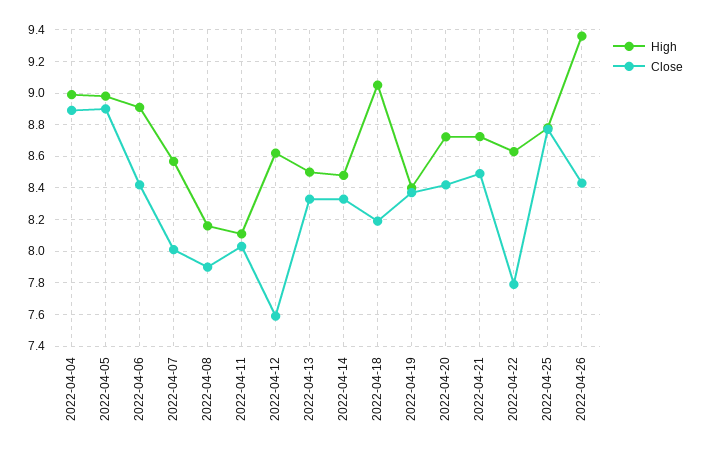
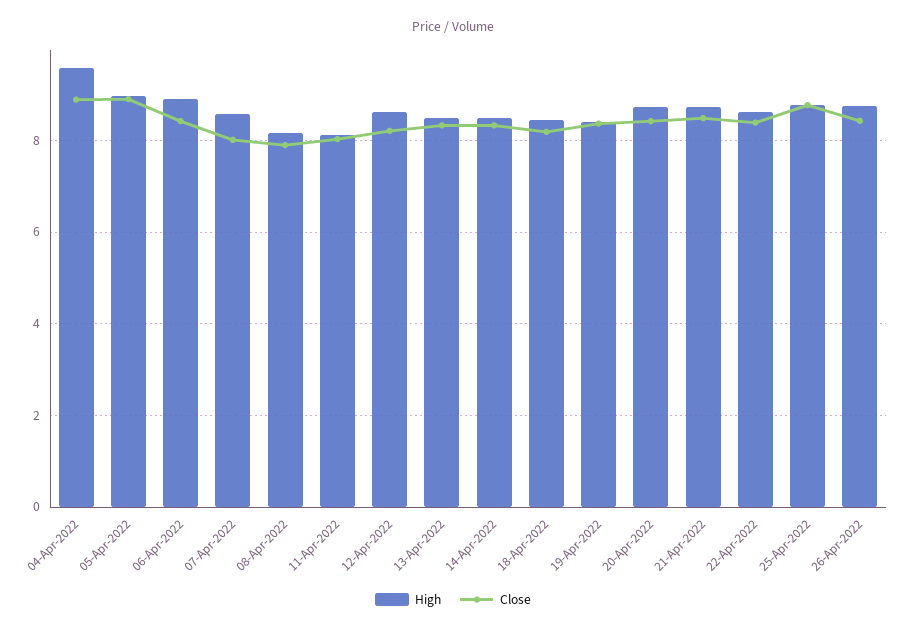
High, 2022-04-04: 9 -> 9.6
Close, 2022-04-12: 7.6 -> 8.2
High, 2022-04-18: 9.05 -> 8.4
Close, 2022-04-22: 7.8 -> 8.4
High, 2022-04-26: 9.35 -> 8.8

